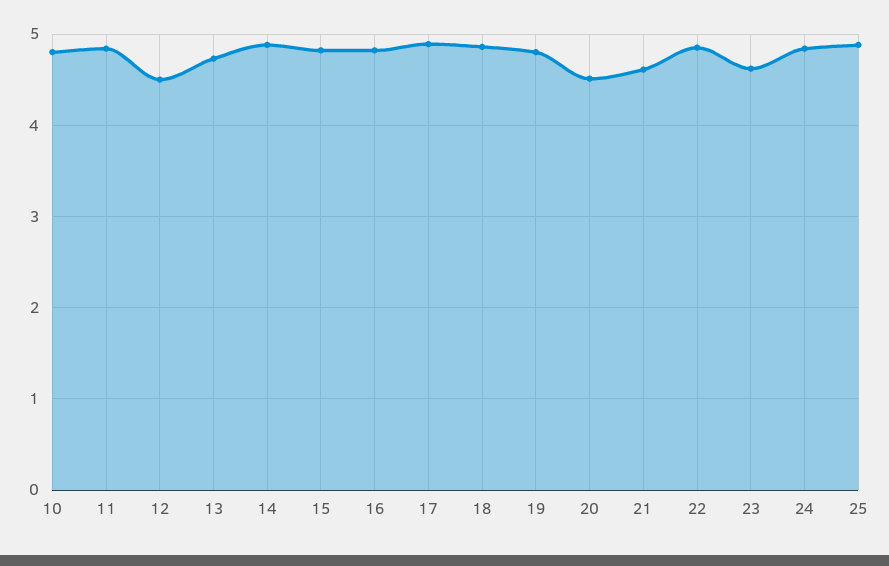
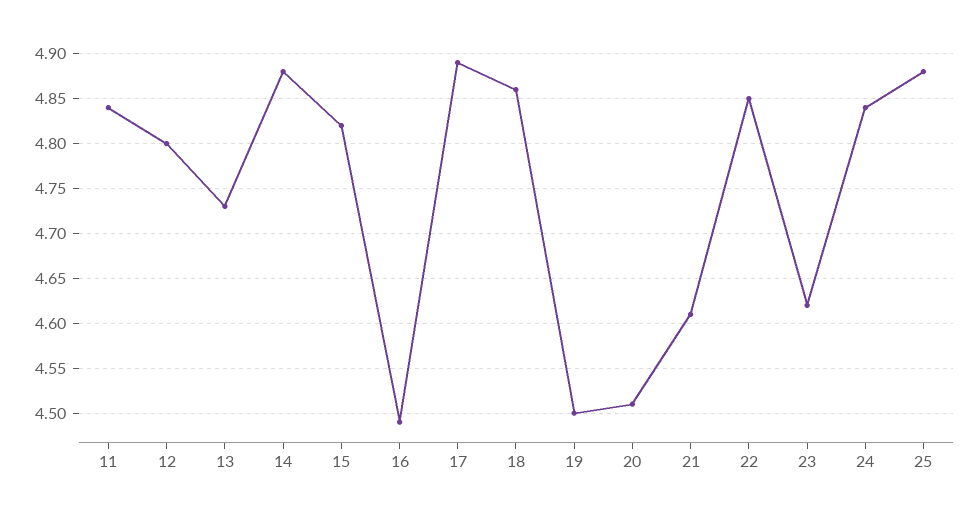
10: 4.8 -> none
12: 4.5 -> 4.8
16: 4.8 -> 4.49
19: 4.8 -> 4.5

